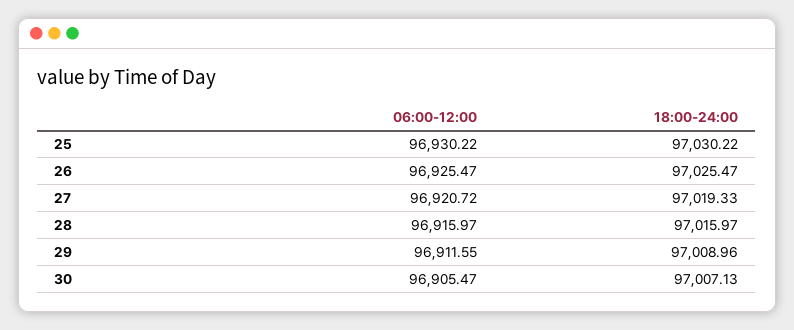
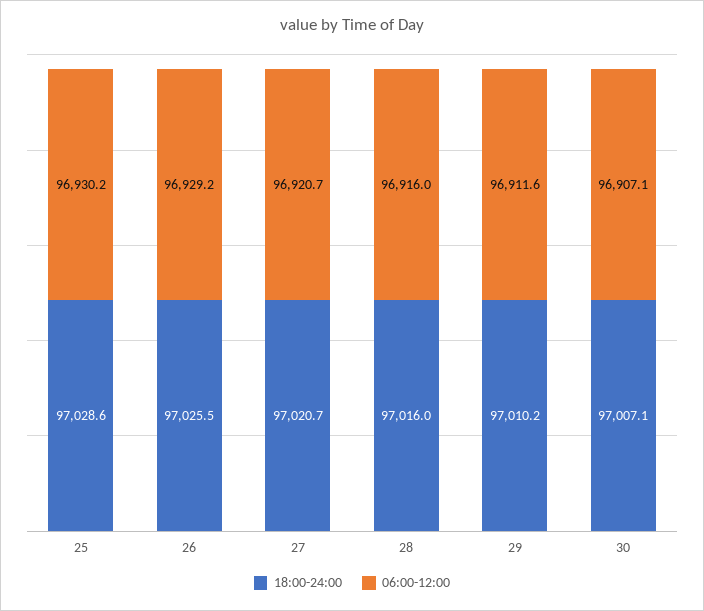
18:00-24:00, 25: 97030.22 -> 97028.6
06:00-12:00, 26: 96925.47 -> 96929.2
18:00-24:00, 27: 97019.33 -> 97020.7
18:00-24:00, 29: 97008.96 -> 97010.2
06:00-12:00, 30: 96905.47 -> 96907.1

